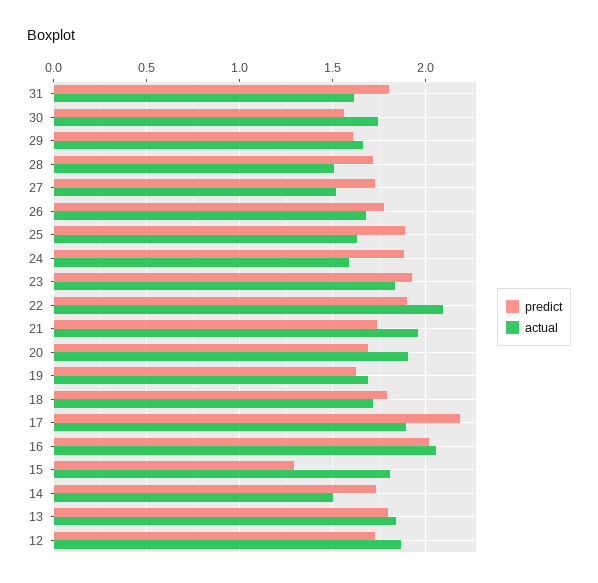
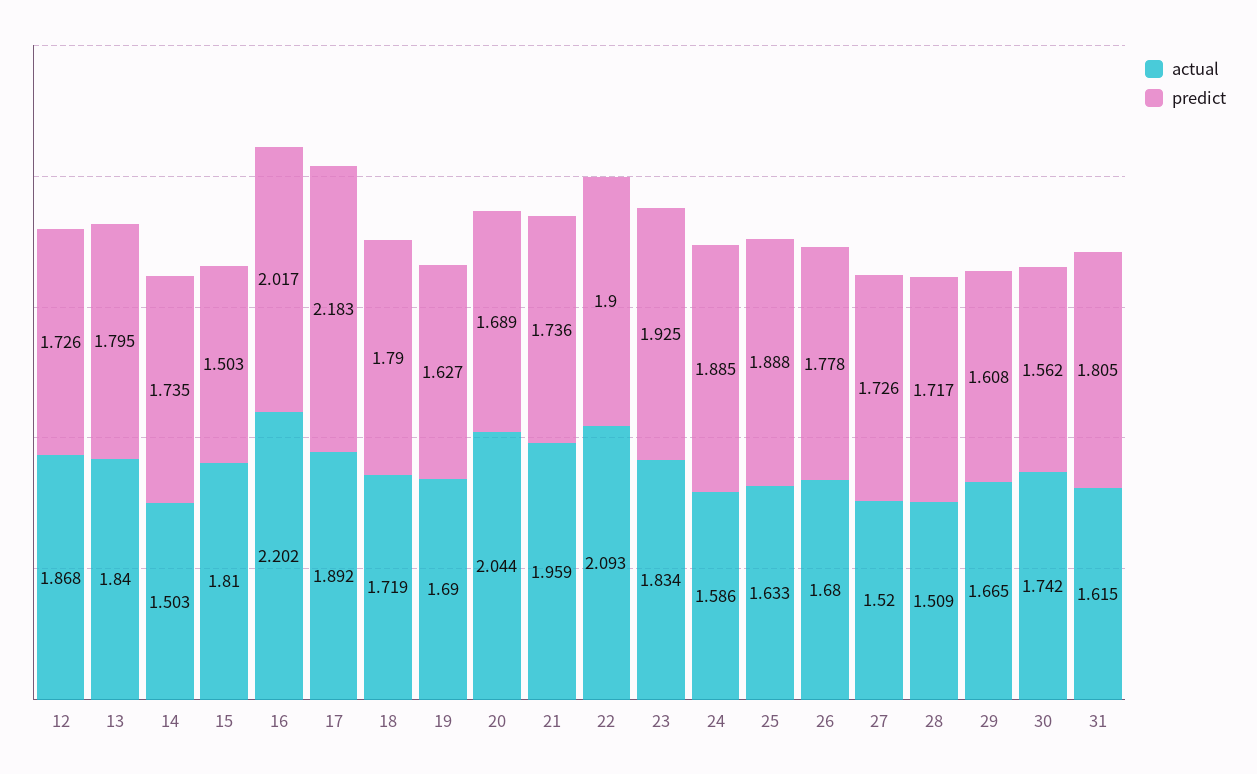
actual, 20: 1.9 -> 2.044
actual, 16: 2.05 -> 2.202
predict, 15: 1.3 -> 1.503

